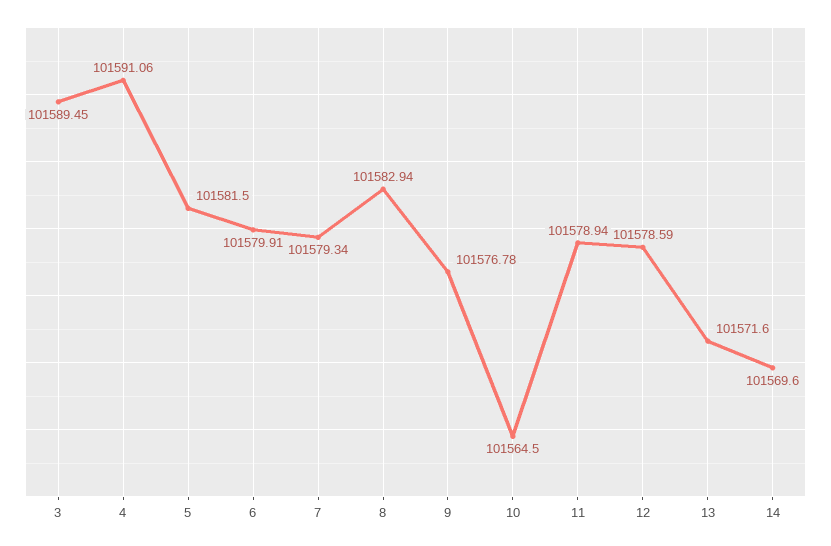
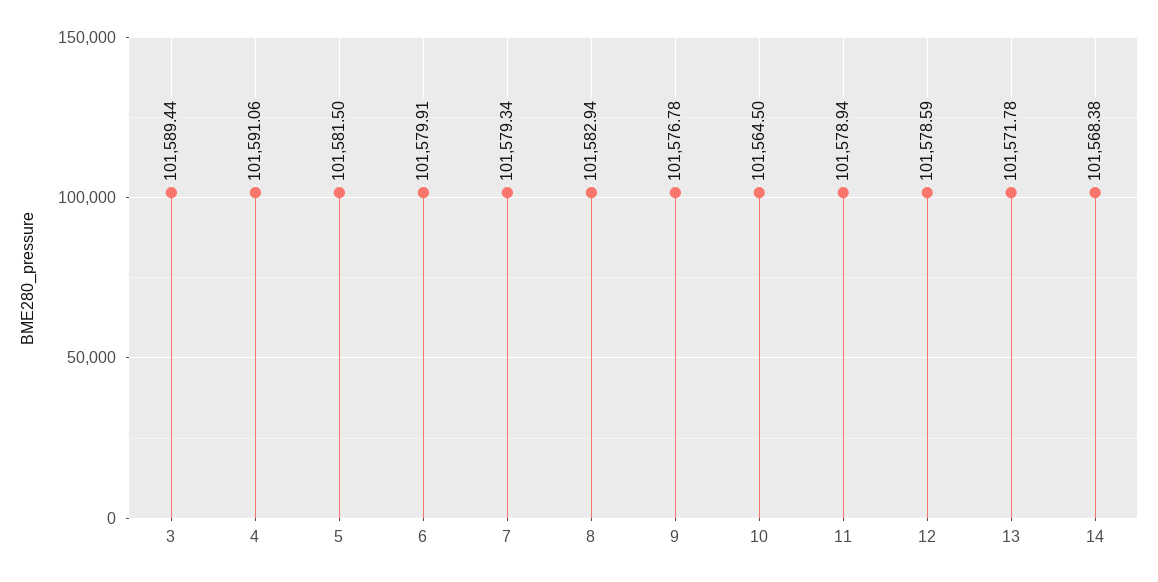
3: 101589.45 -> 101589.44
13: 101571.6 -> 101571.78
14: 101569.6 -> 101568.38

